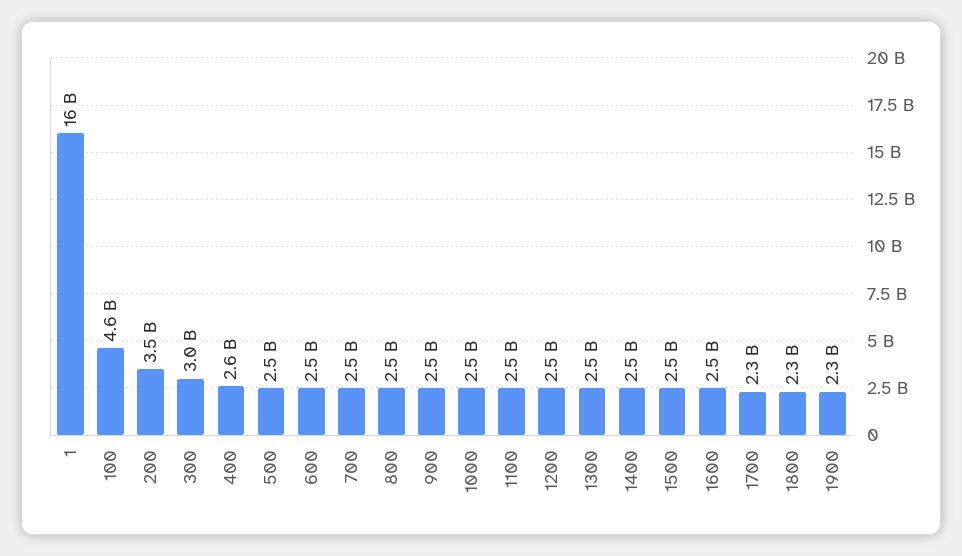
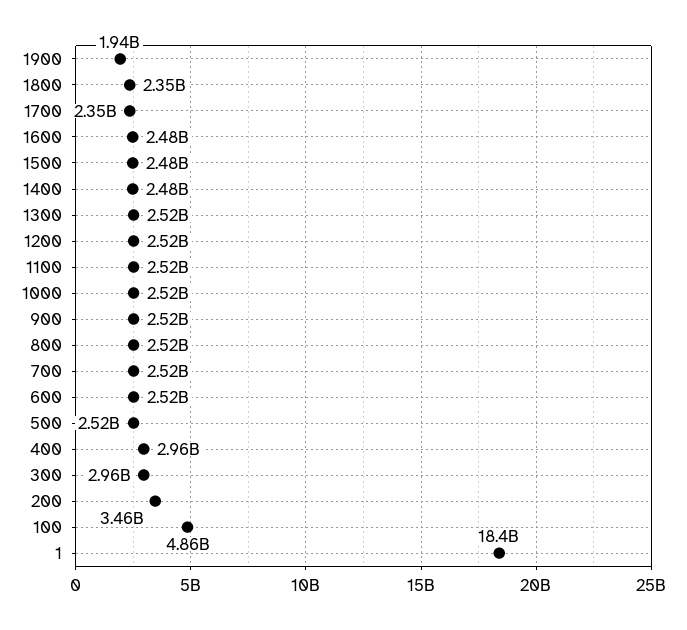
1: 16000000000 -> 18400000000
100: 4600000000 -> 4860000000
400: 2600000000 -> 2960000000
1900: 2300000000 -> 1940000000

